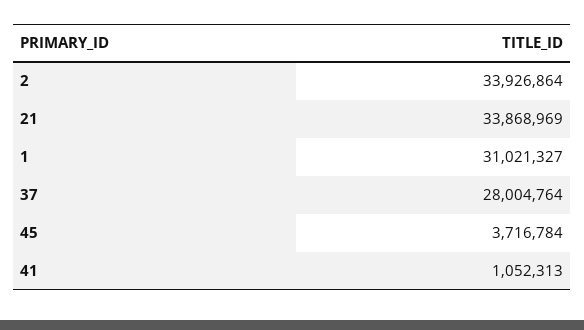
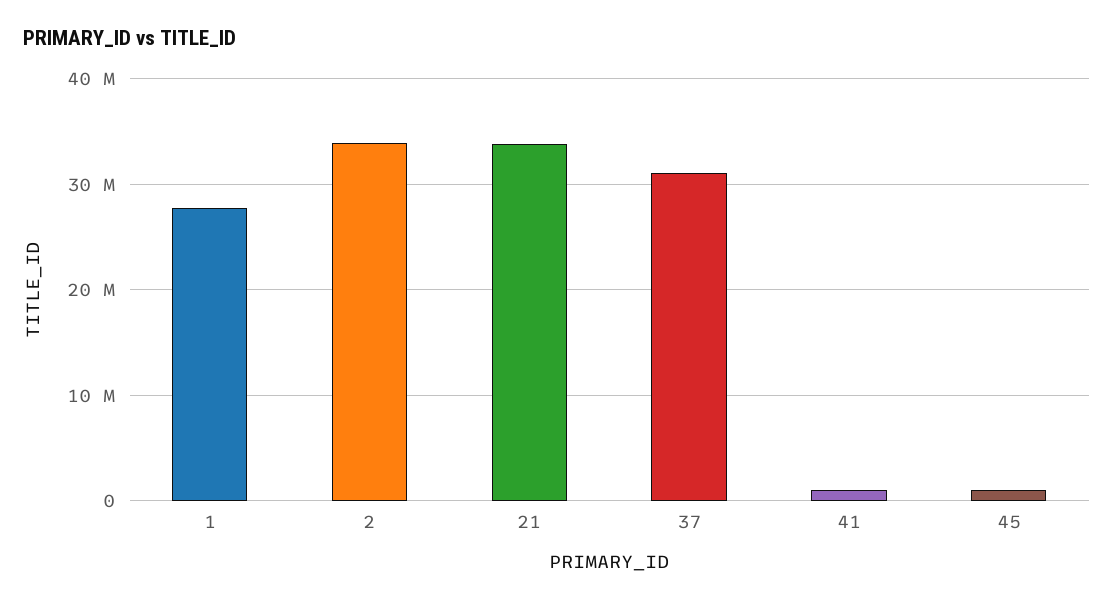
1: 31021327 -> 28000000
37: 28004764 -> 31000000
45: 3716784 -> 1000000

